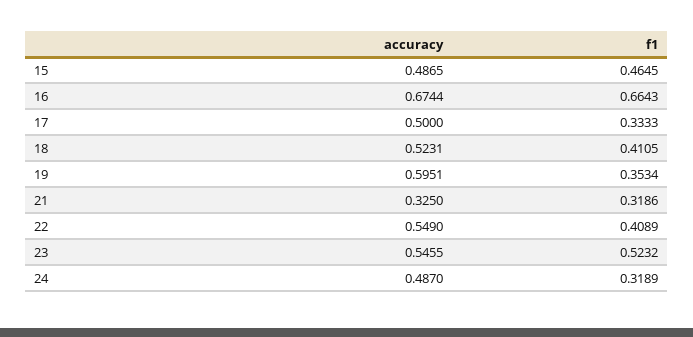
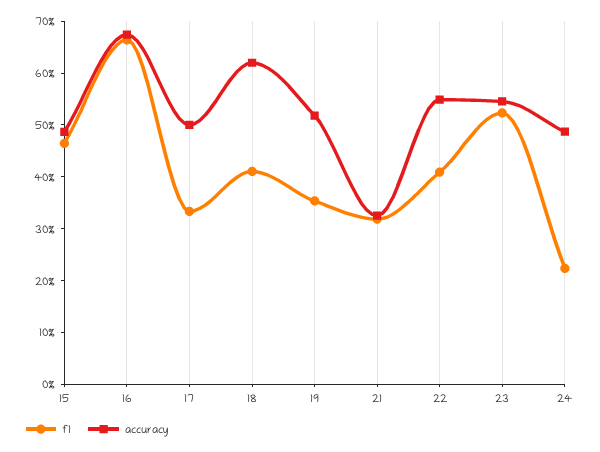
accuracy, 18: 0.5231 -> 0.62
accuracy, 19: 0.5951 -> 0.52
f1, 24: 0.3189 -> 0.22

